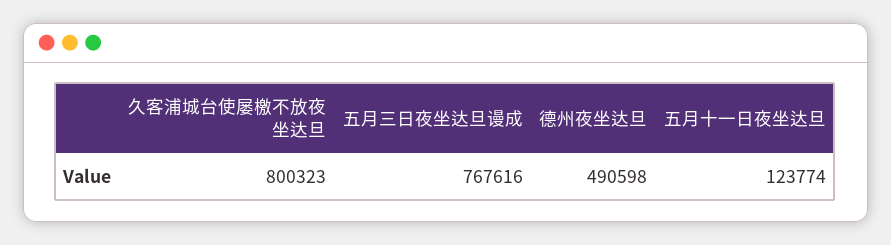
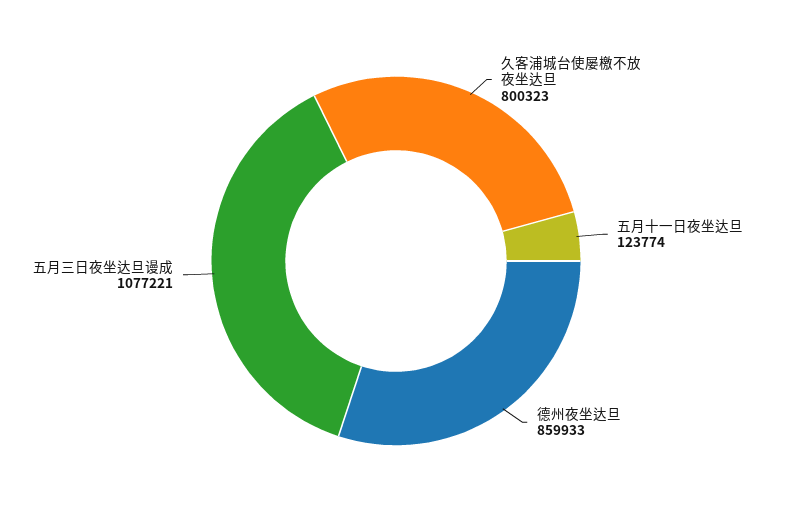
五月三日夜坐达旦谩成: 767616 -> 1077221
德州夜坐达旦: 490598 -> 859933

